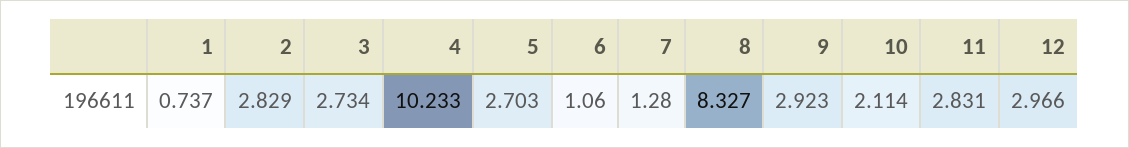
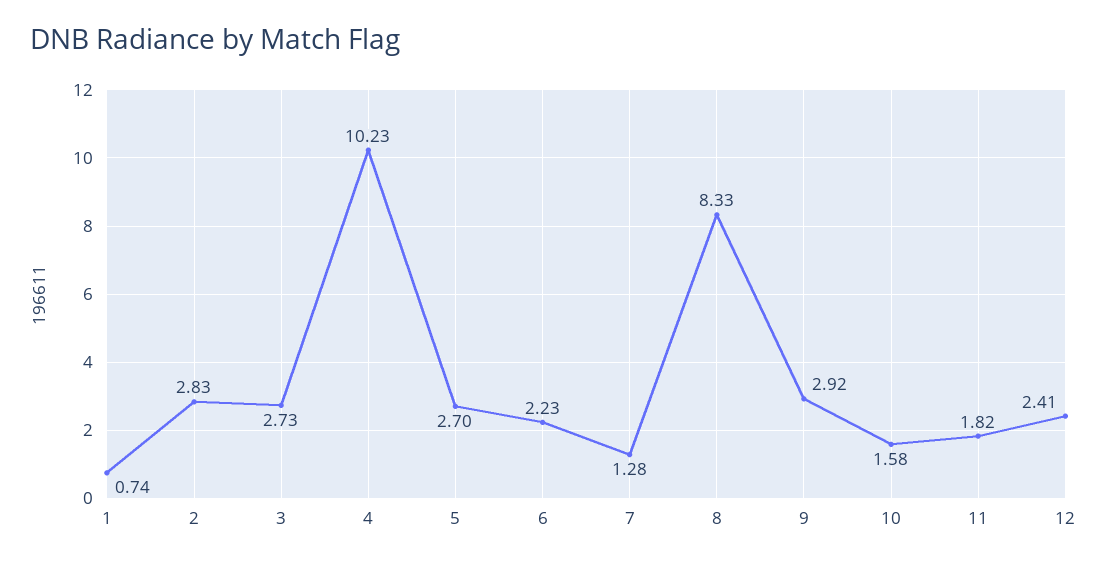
6: 1.06 -> 2.23
10: 2.114 -> 1.58
11: 2.831 -> 1.82
12: 2.966 -> 2.41

